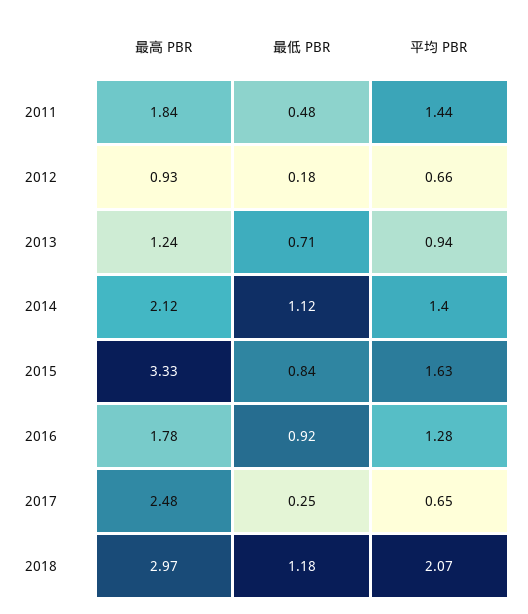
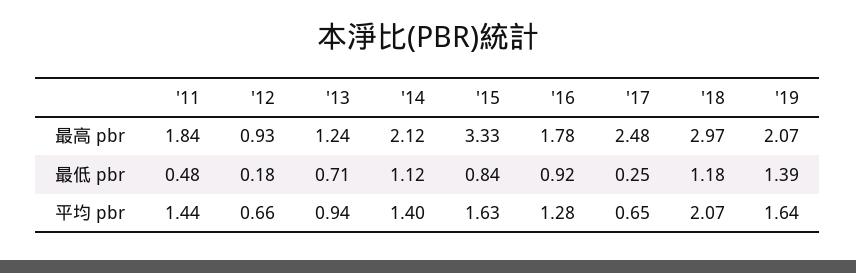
最高 PBR, '19: none -> 2.07
最低 PBR, '19: none -> 1.39
平均 PBR, '19: none -> 1.64

